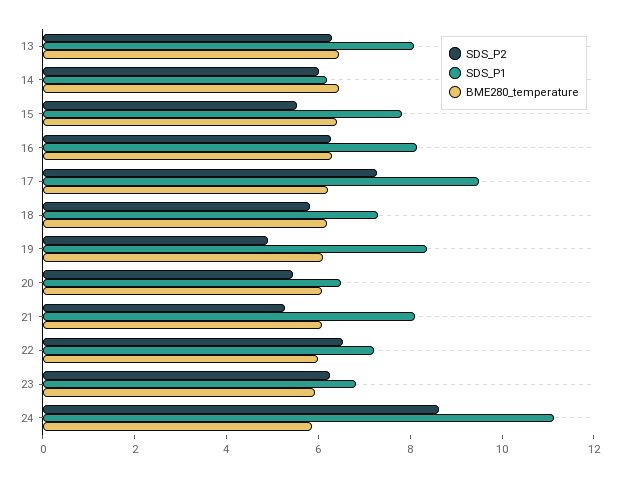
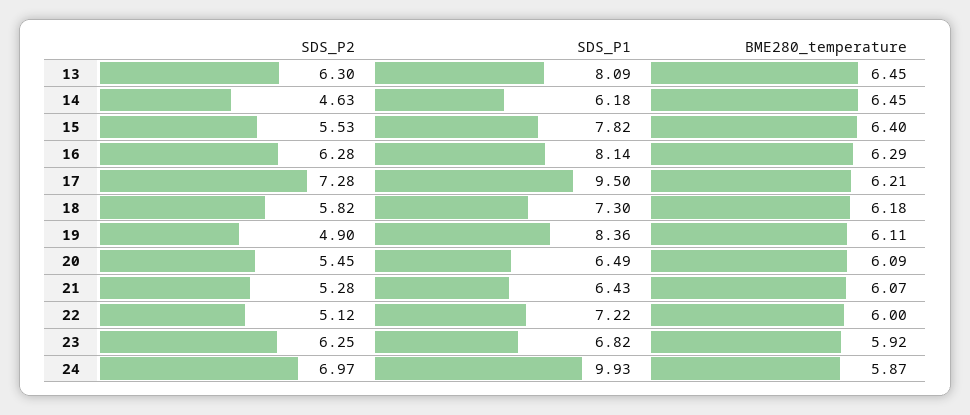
SDS_P2, 14: 6 -> 4.63
SDS_P1, 21: 8 -> 6.43
SDS_P2, 22: 6.5 -> 5.12
SDS_P2, 24: 8.5 -> 6.97
SDS_P1, 24: 11 -> 9.93

